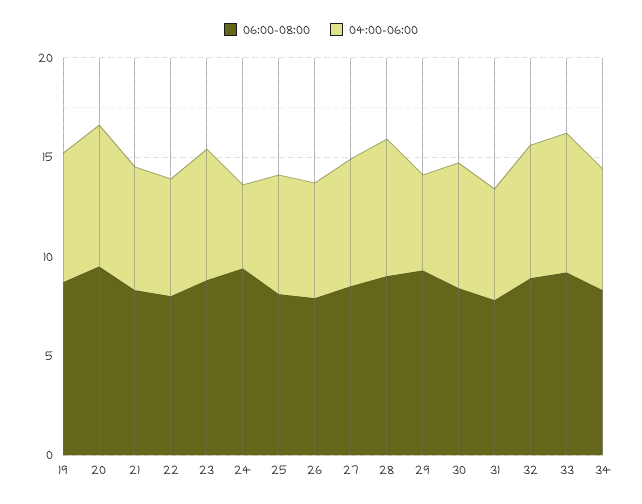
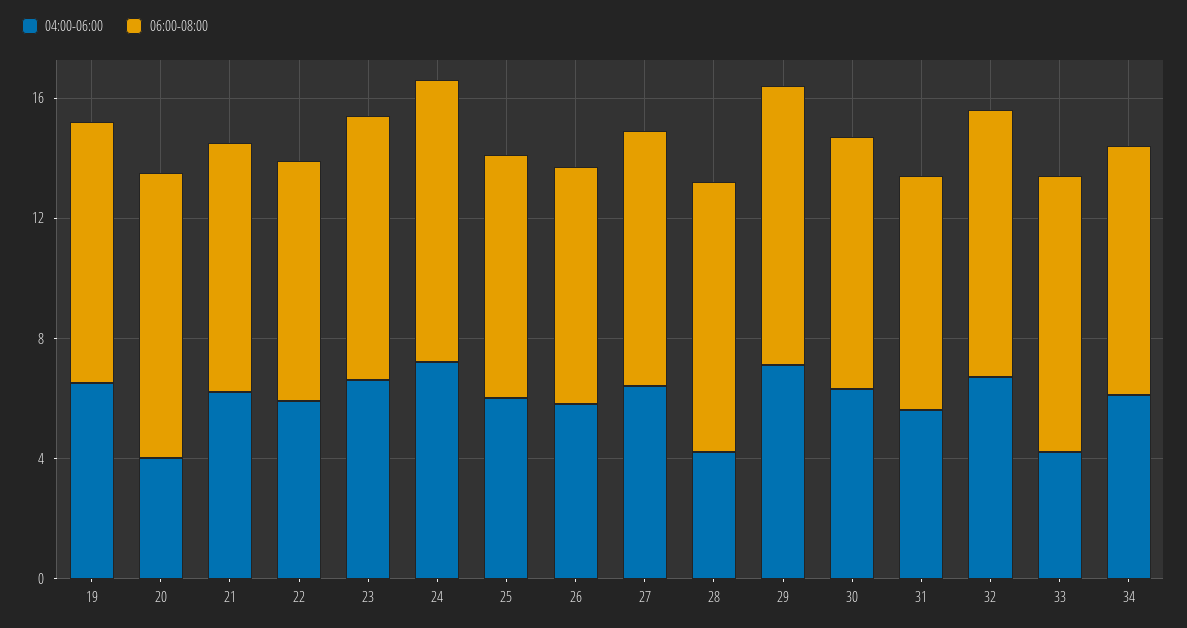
04:00-06:00, 20: 7 -> 4
04:00-06:00, 24: 4 -> 7
04:00-06:00, 28: 7 -> 4
04:00-06:00, 29: 5 -> 7
04:00-06:00, 33: 7 -> 4

